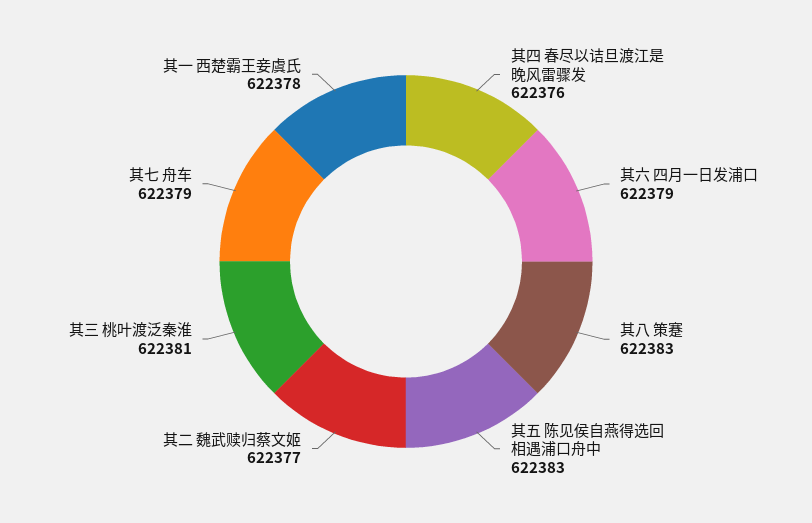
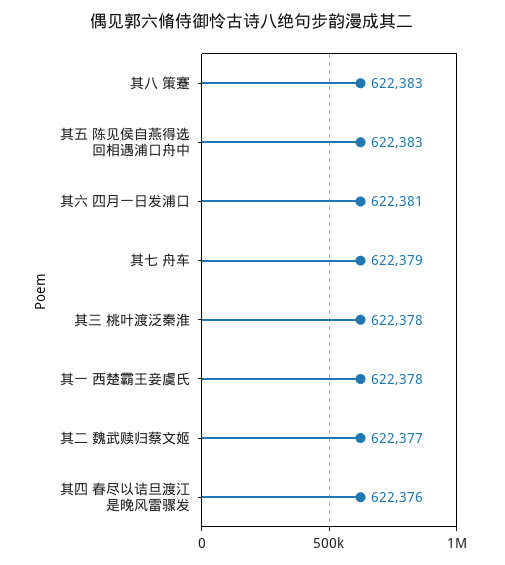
其六 四月一日发浦口: 622379 -> 622381
其三 桃叶渡泛秦淮: 622381 -> 622378

